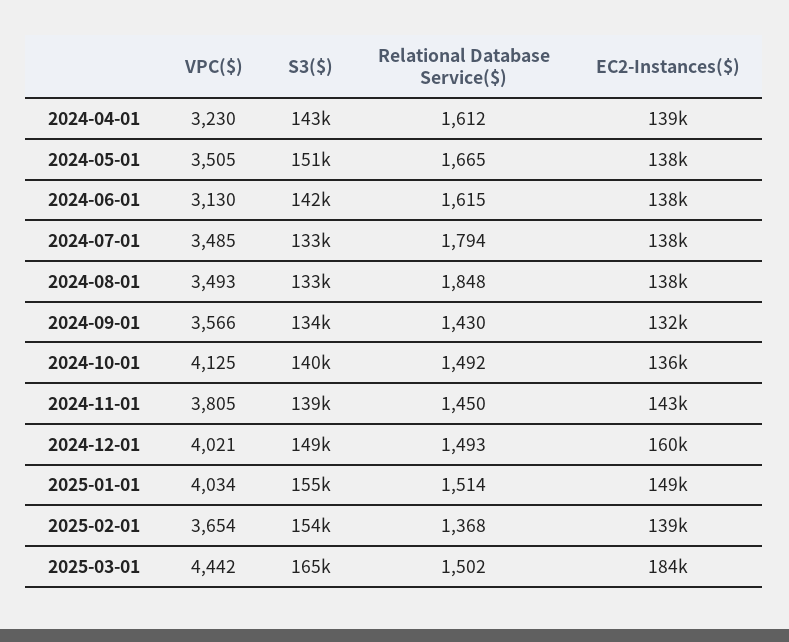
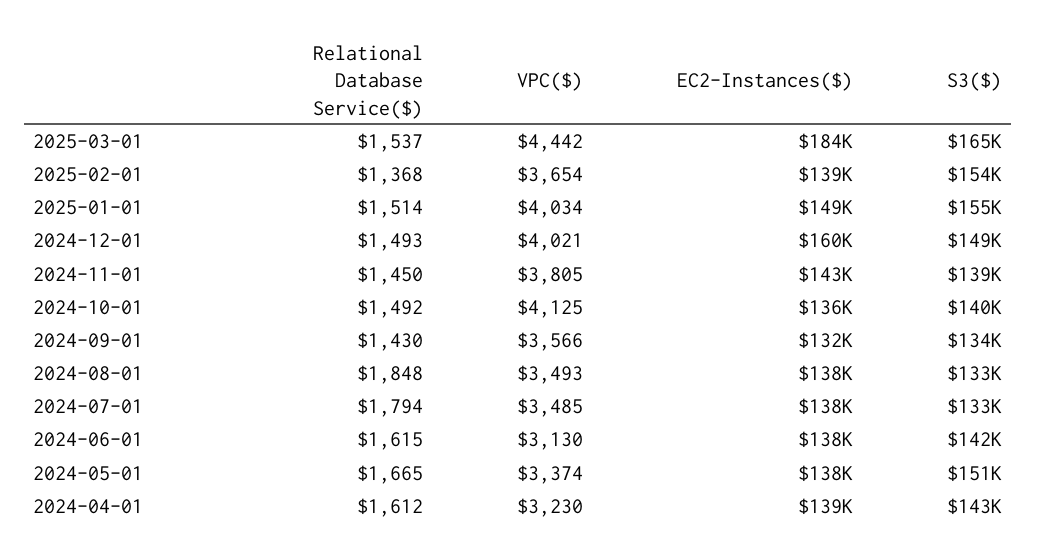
VPC($), 2024-05-01: 3505 -> 3374
Relational Database Service($), 2025-03-01: 1502 -> 1537

